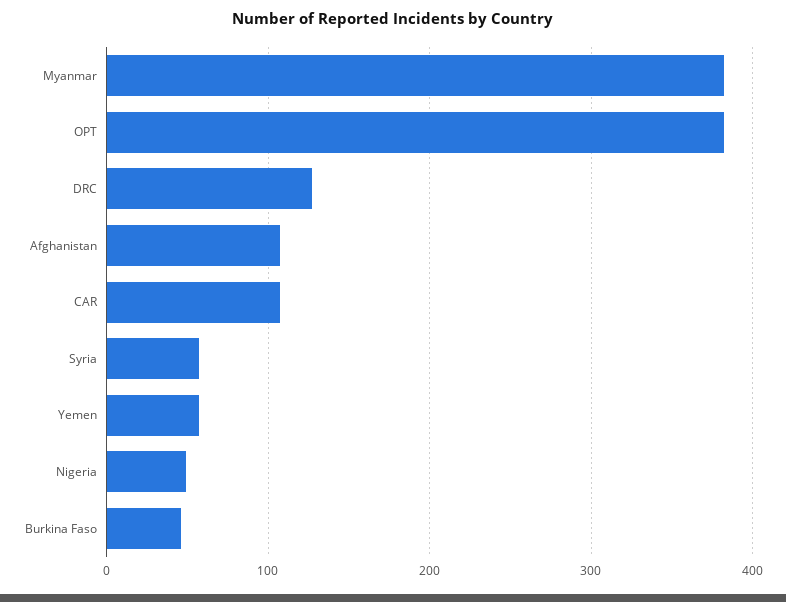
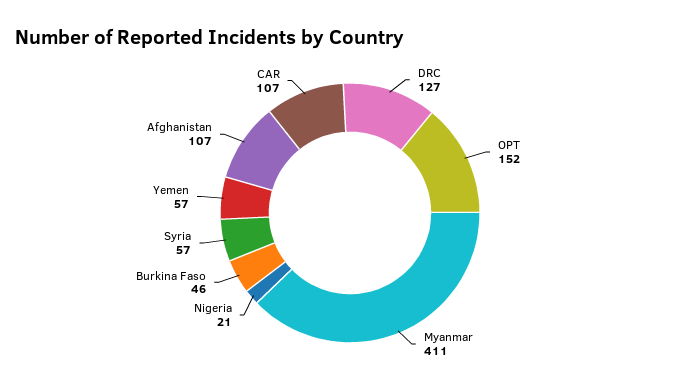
Myanmar: 380 -> 411
OPT: 380 -> 152
Nigeria: 50 -> 21

